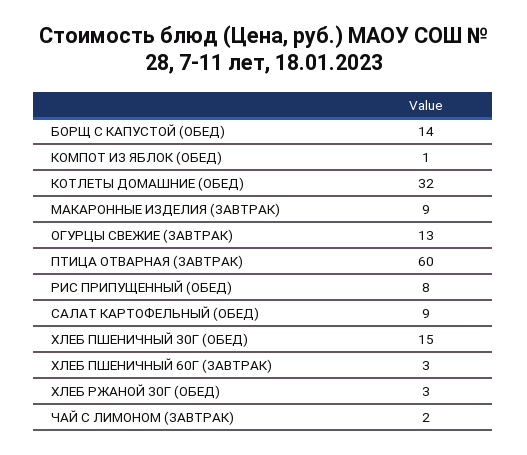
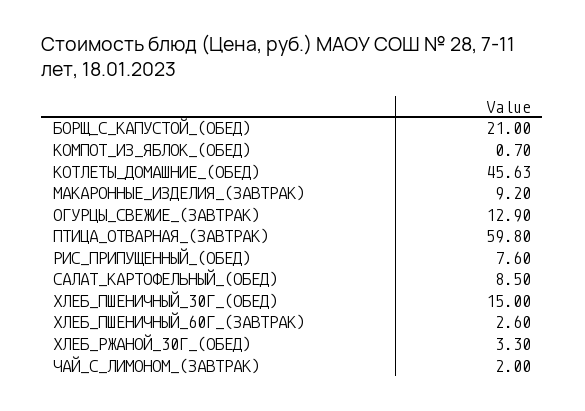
БОРЩ С КАПУСТОЙ (ОБЕД): 14 -> 21
КОТЛЕТЫ ДОМАШНИЕ (ОБЕД): 32 -> 45.63

